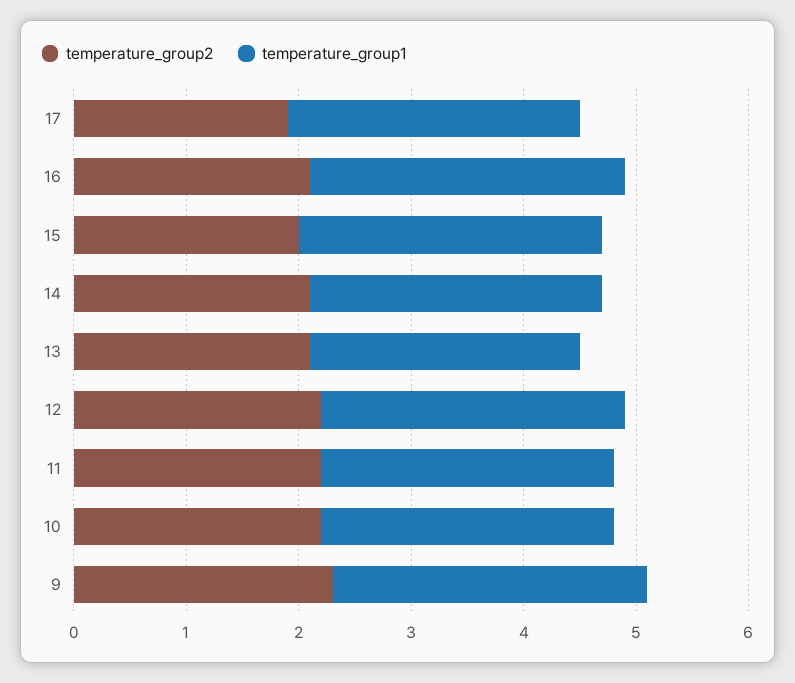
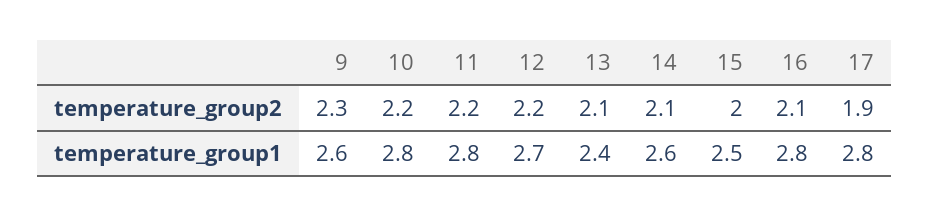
temperature_group1, 17: 2.6 -> 2.8
temperature_group1, 15: 2.7 -> 2.5
temperature_group1, 11: 2.6 -> 2.8
temperature_group1, 10: 2.6 -> 2.8
temperature_group1, 9: 2.8 -> 2.6

